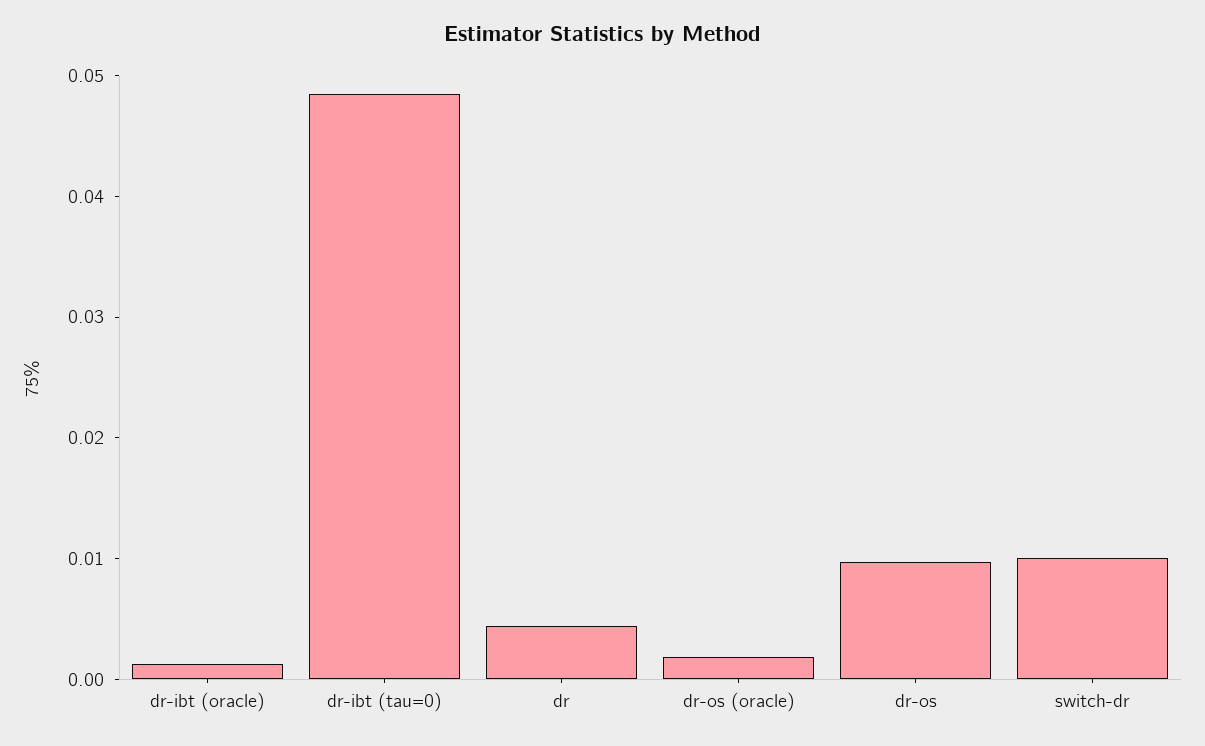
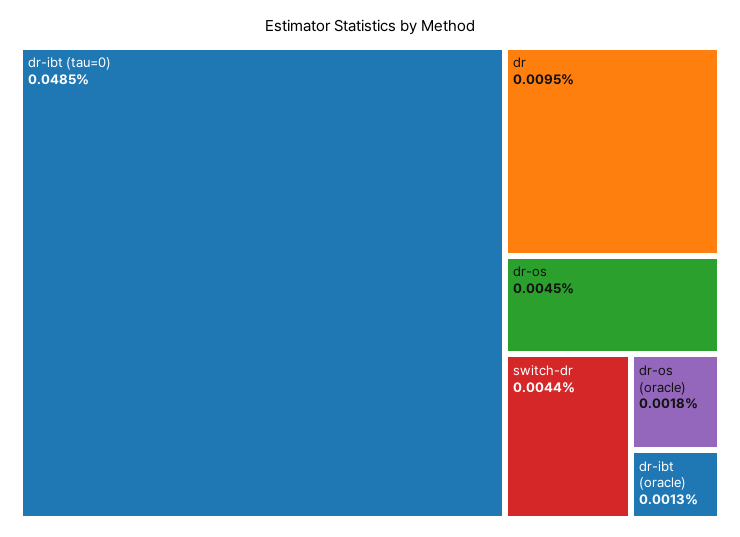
dr: 0.004 -> 0.0095
dr-os: 0.01 -> 0.0045
switch-dr: 0.01 -> 0.0044

